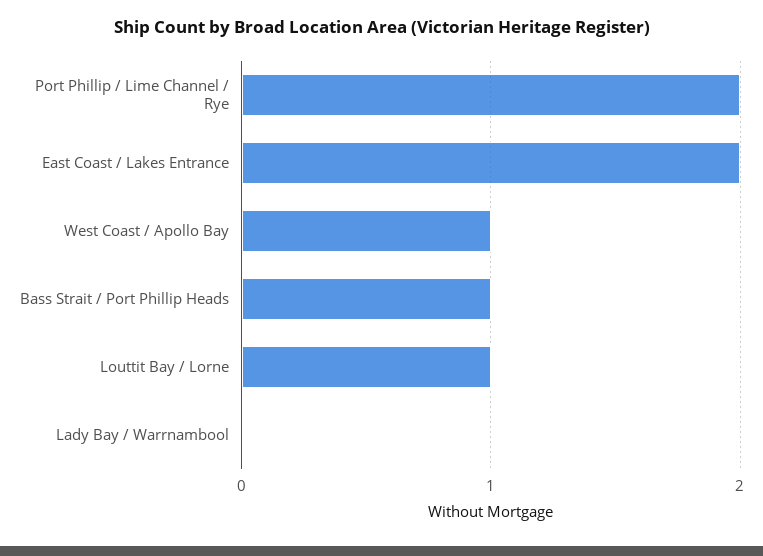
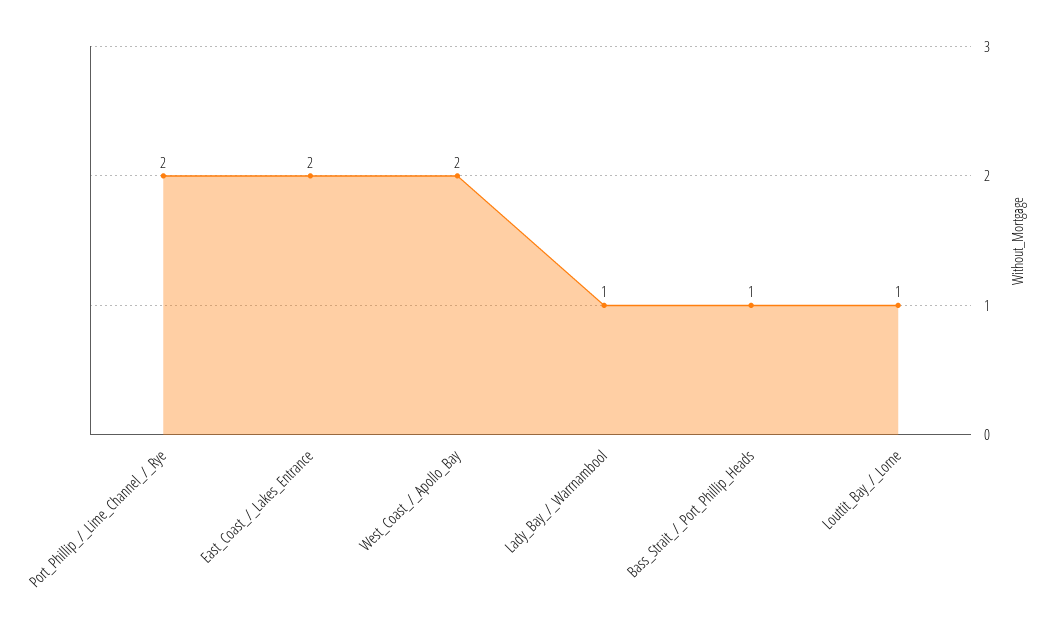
West Coast / Apollo Bay: 1 -> 2
Lady Bay / Warrnambool: 0 -> 1

